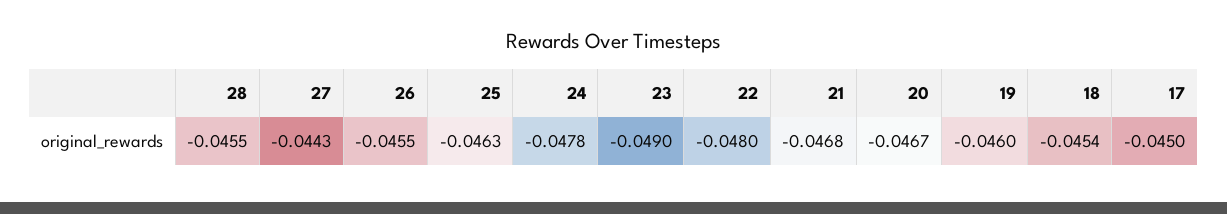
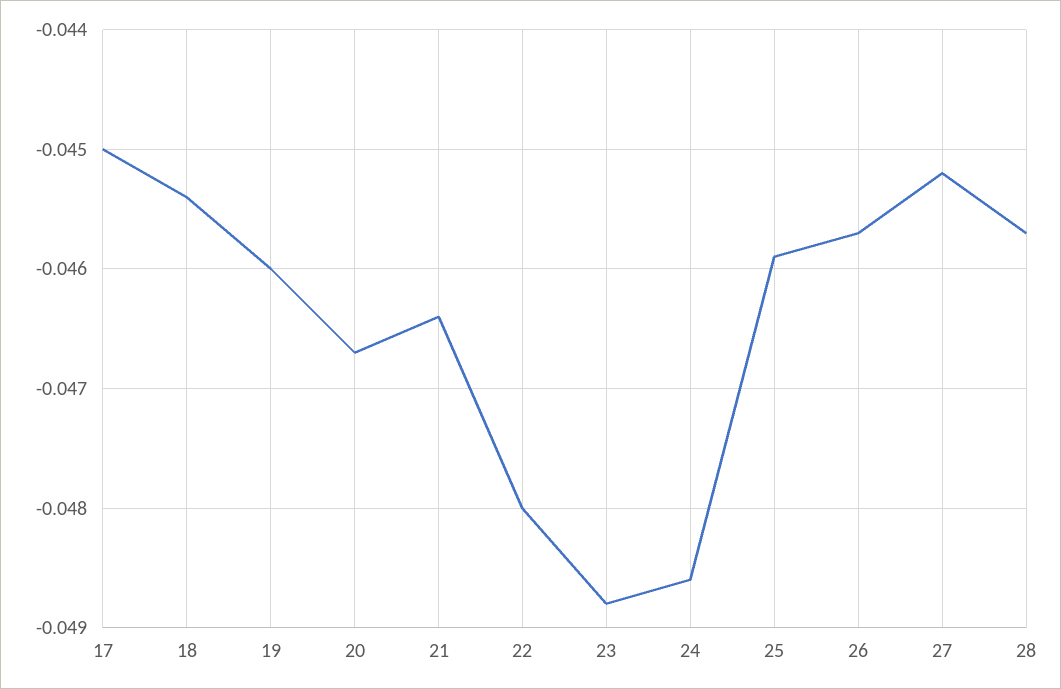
28: -0.0455 -> -0.0457
27: -0.0443 -> -0.0452
26: -0.0455 -> -0.0457
25: -0.0463 -> -0.0459
24: -0.0478 -> -0.0486
23: -0.049 -> -0.0488
21: -0.0468 -> -0.0464

